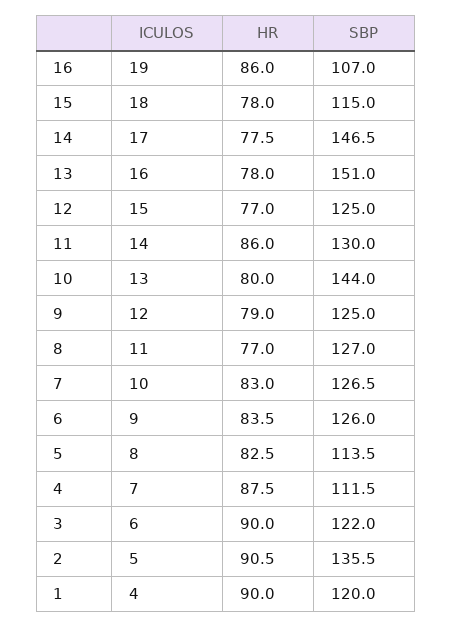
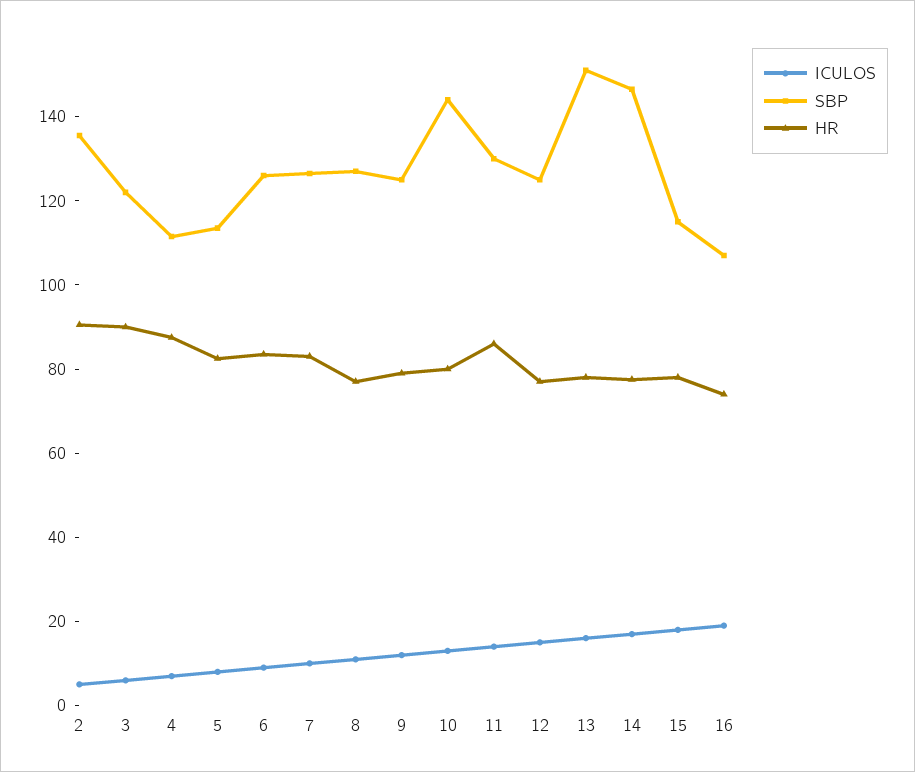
HR, 16: 86 -> 75
ICULOS, 1: 4 -> none
HR, 1: 90 -> none
SBP, 1: 120 -> none

